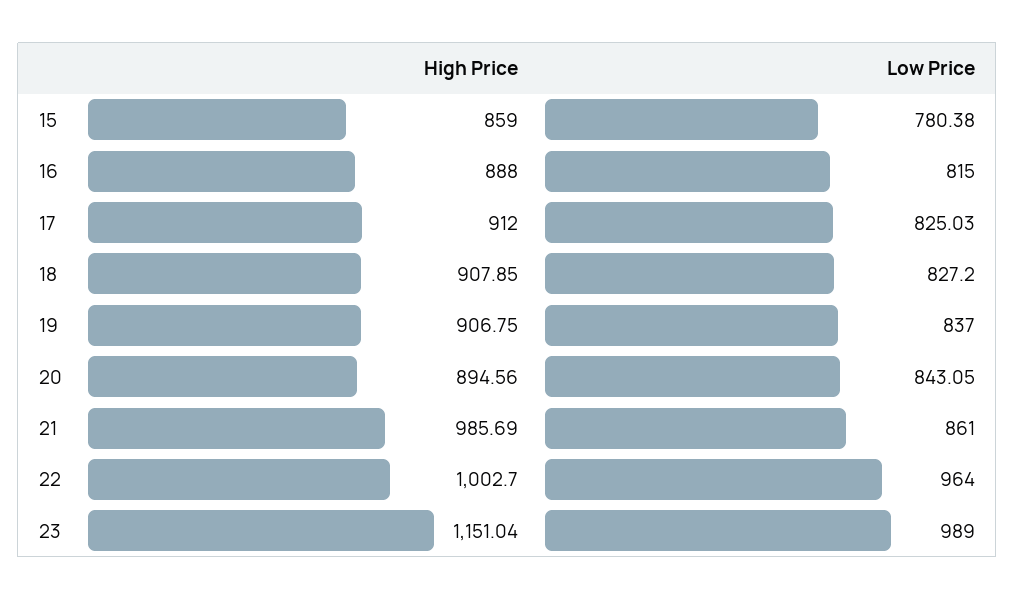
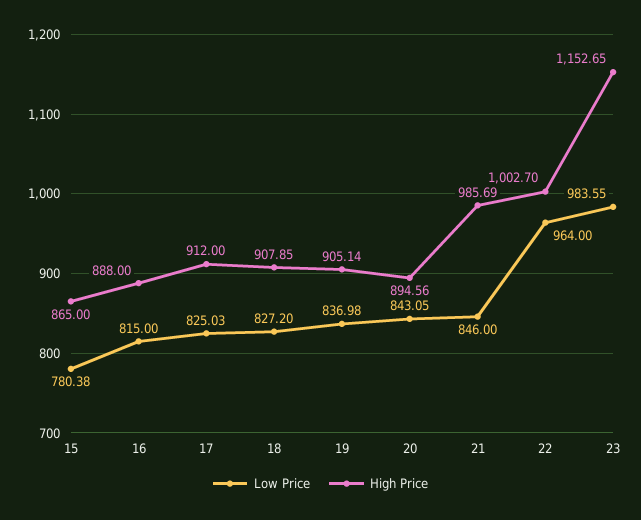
High Price, 15: 859 -> 865
High Price, 19: 906.75 -> 905.14
Low Price, 19: 837 -> 836.98
Low Price, 21: 861 -> 846
High Price, 23: 1151.04 -> 1152.65
Low Price, 23: 989 -> 983.55

